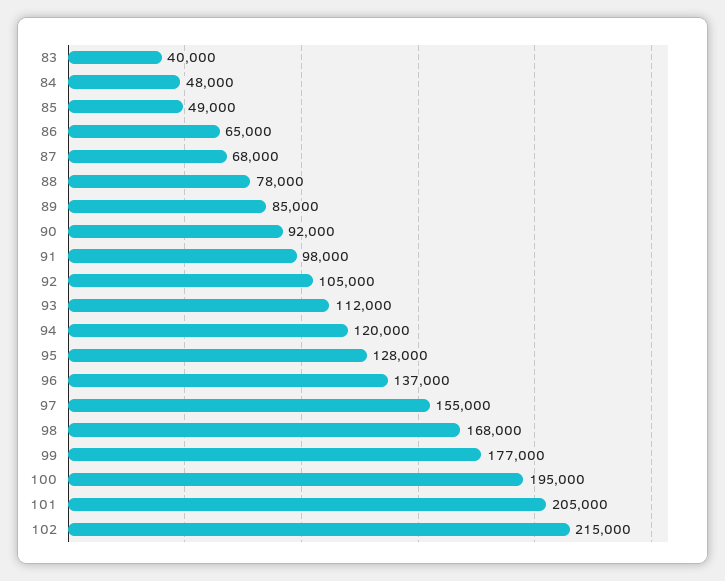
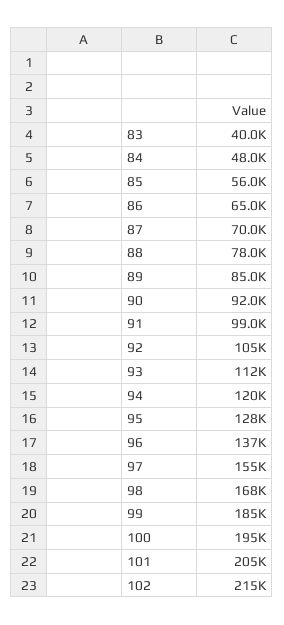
85: 49000 -> 56000
87: 68000 -> 70000
91: 98000 -> 99000
99: 177000 -> 185000

